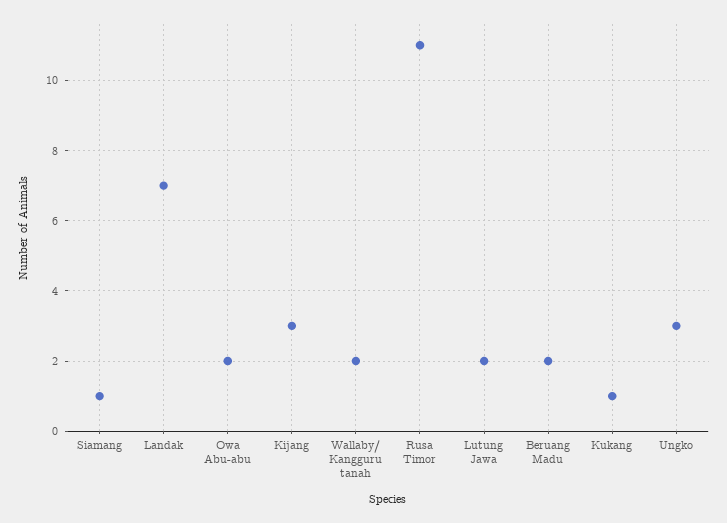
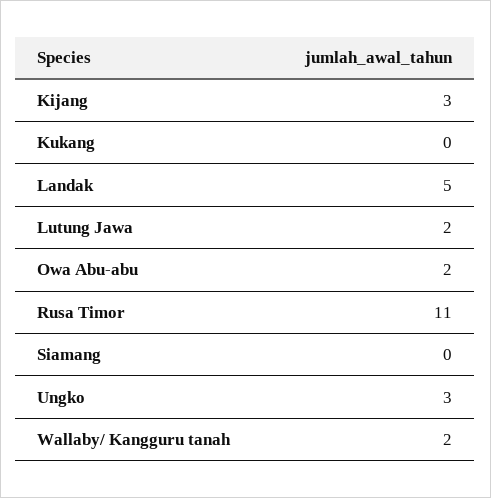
Siamang: 1 -> 0
Landak: 7 -> 5
Beruang Madu: 2 -> none
Kukang: 1 -> 0

